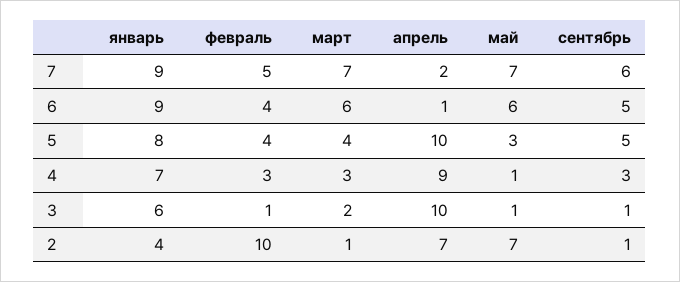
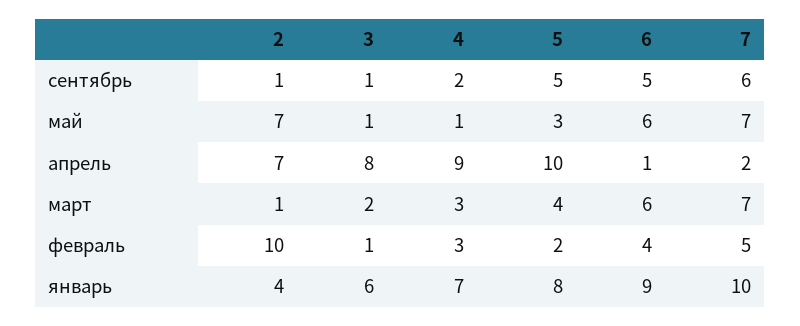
январь, 7: 9 -> 10
февраль, 5: 4 -> 2
сентябрь, 4: 3 -> 2
апрель, 3: 10 -> 8

